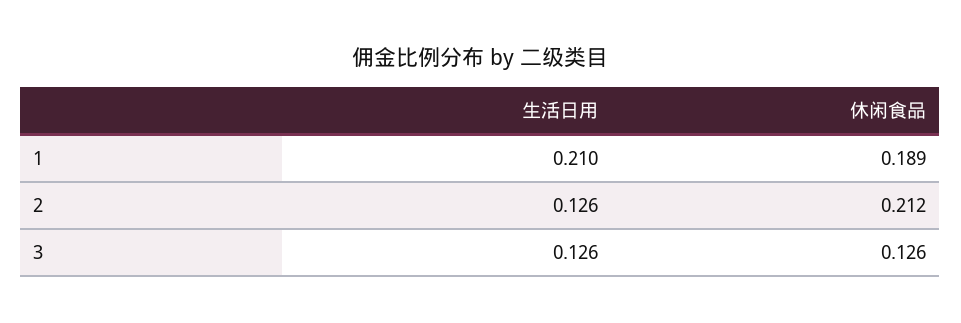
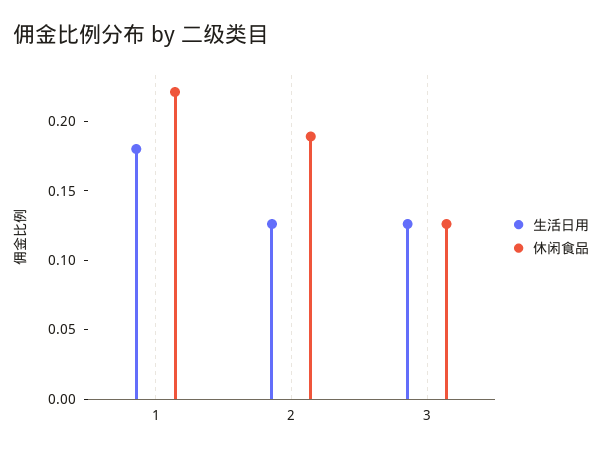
生活日用, 1: 0.21 -> 0.18
休闲食品, 1: 0.189 -> 0.22
休闲食品, 2: 0.212 -> 0.19

